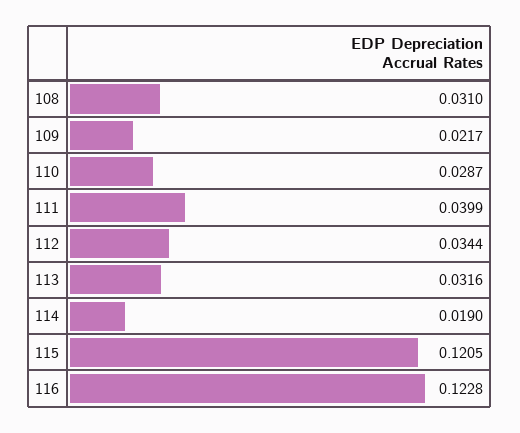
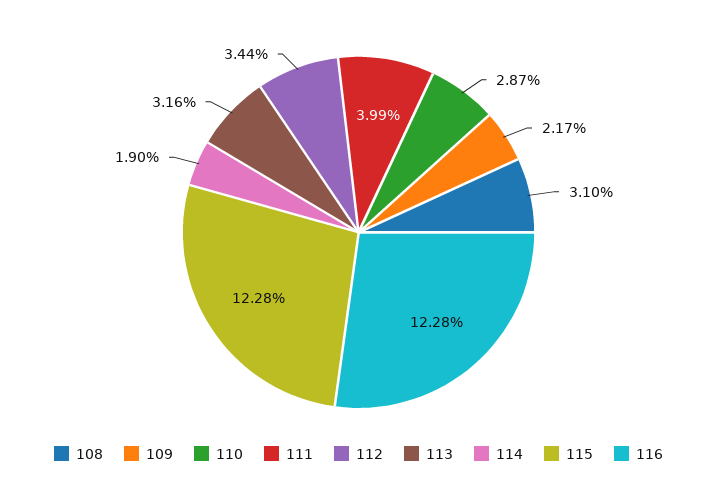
115: 0.1205 -> 0.1228

